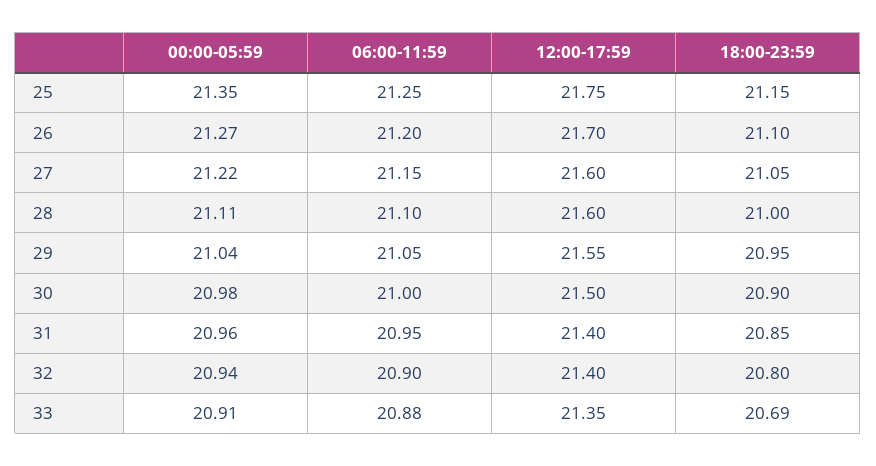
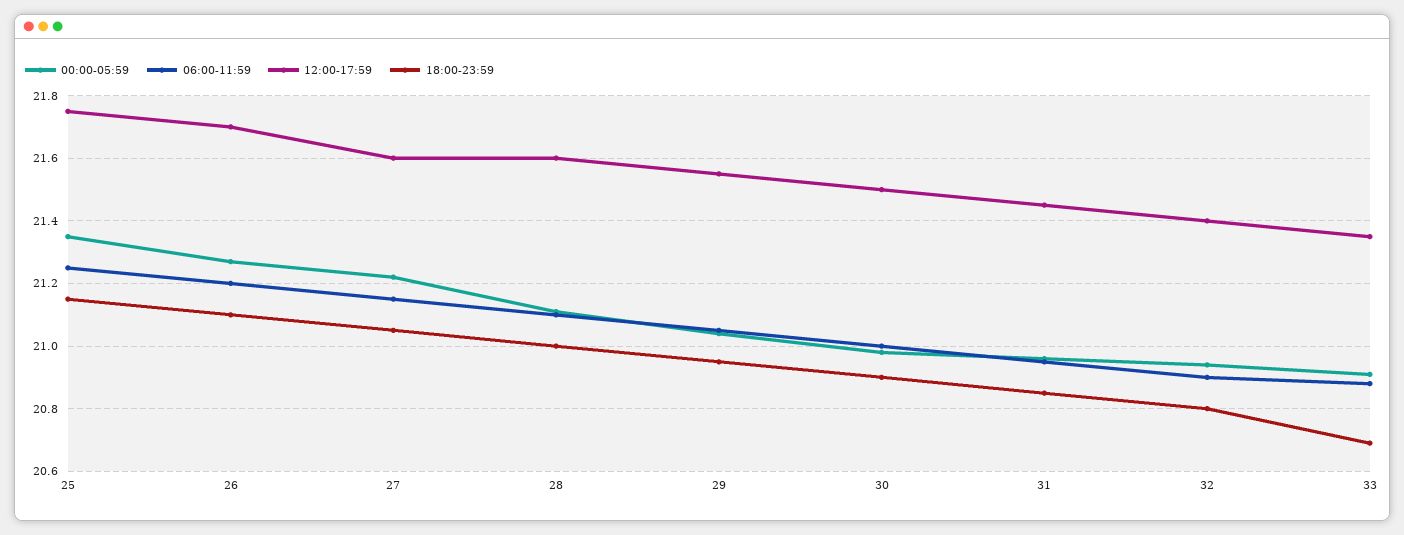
12:00-17:59, 31: 21.4 -> 21.45

